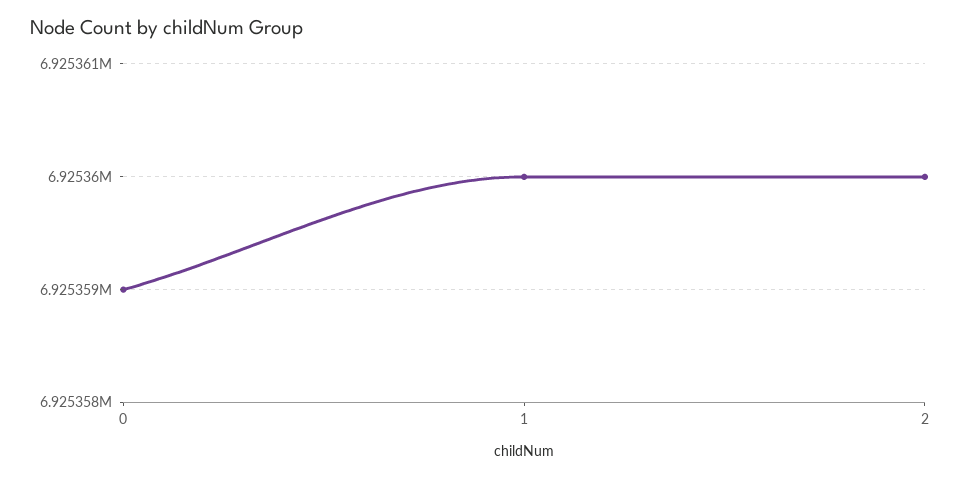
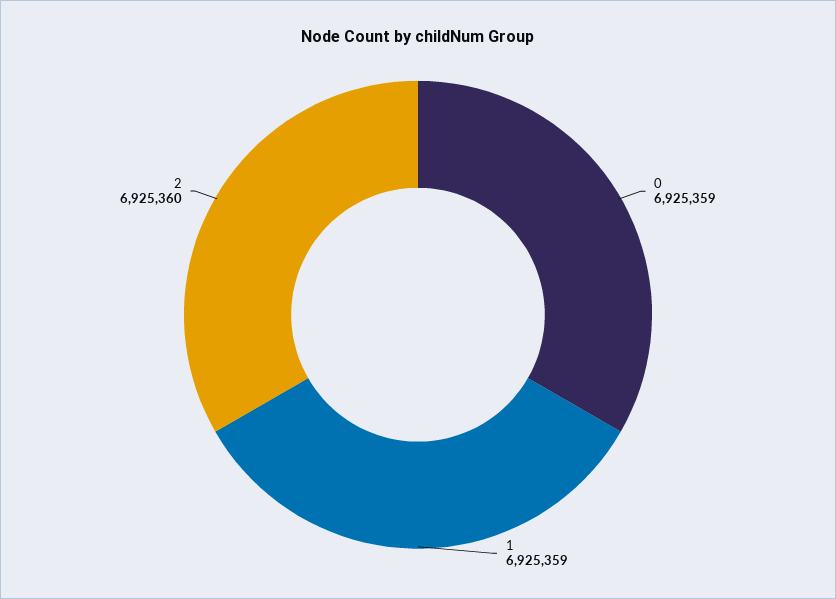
1: 6925360 -> 6925359

